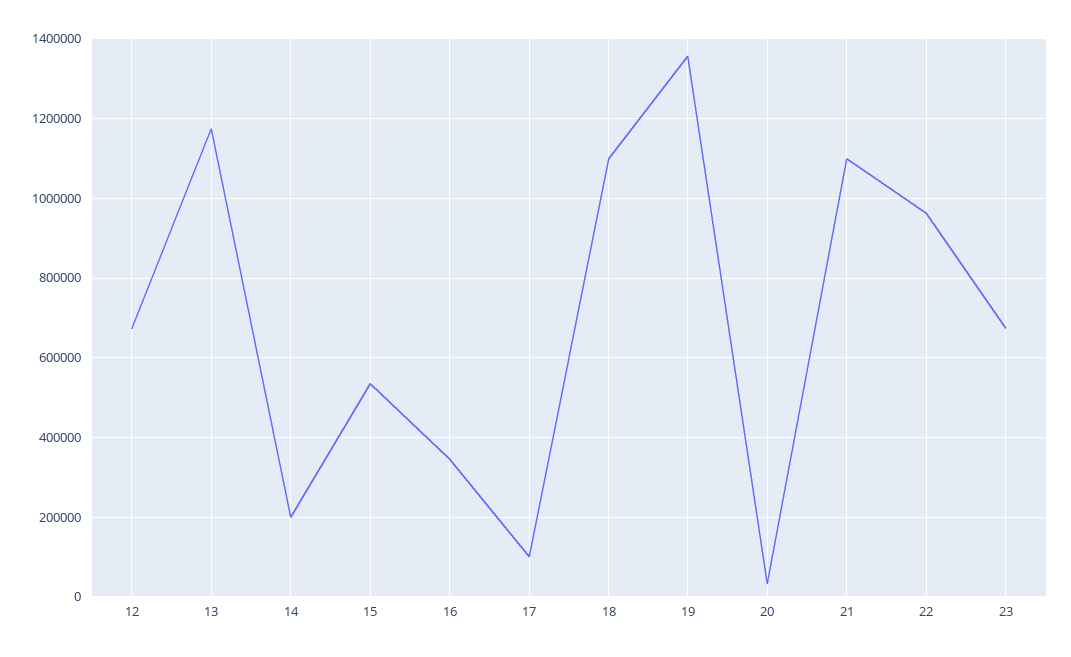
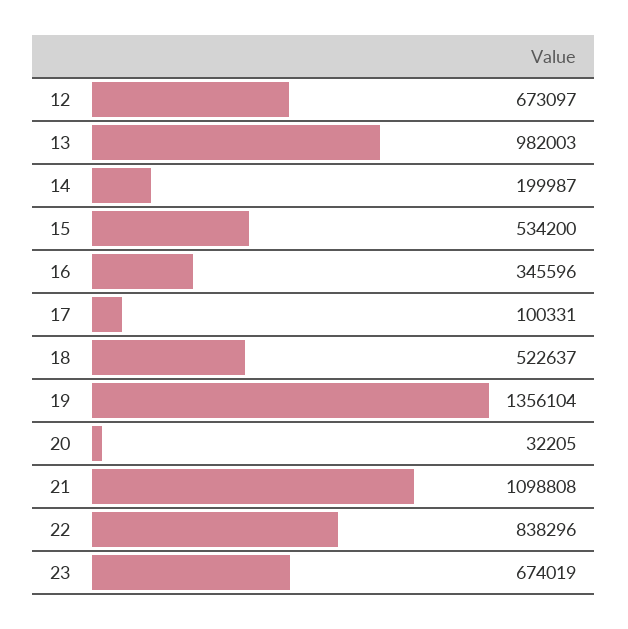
13: 1180000 -> 982003
18: 1100000 -> 522637
22: 960000 -> 838296

